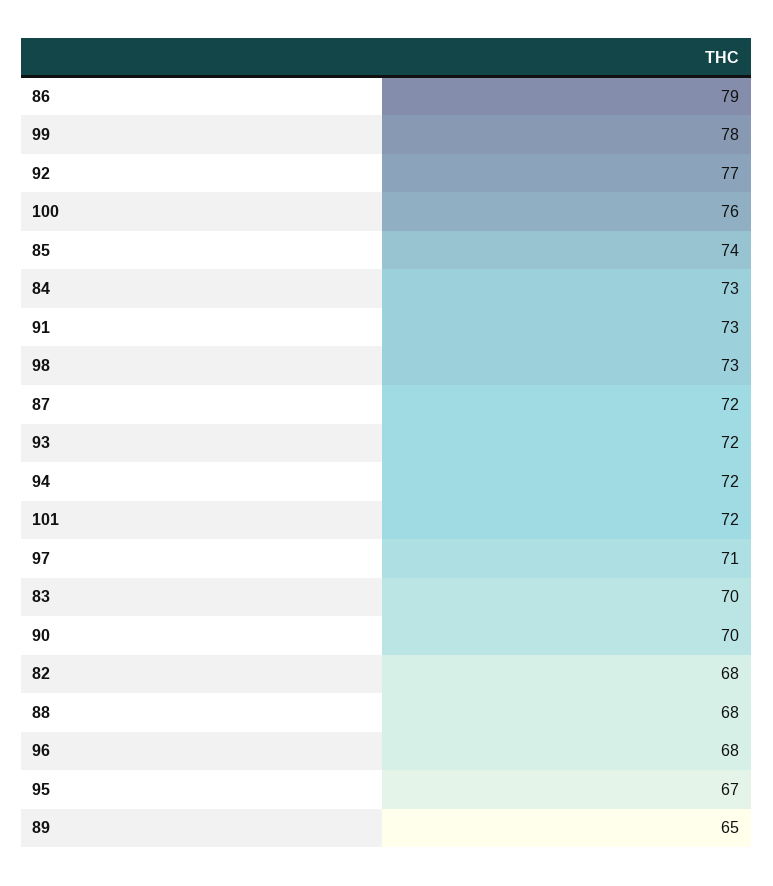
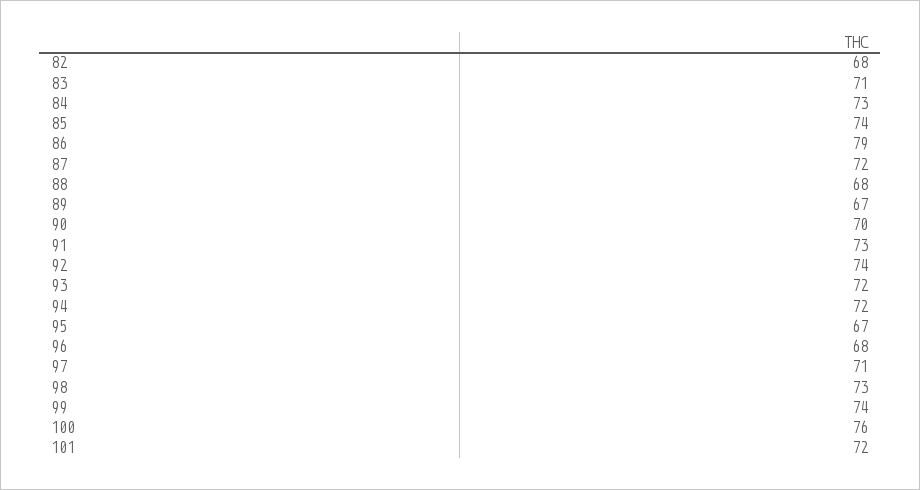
99: 78 -> 74
92: 77 -> 74
83: 70 -> 71
89: 65 -> 67

